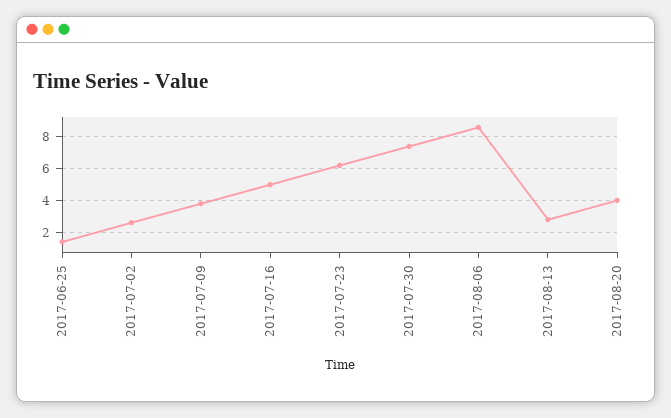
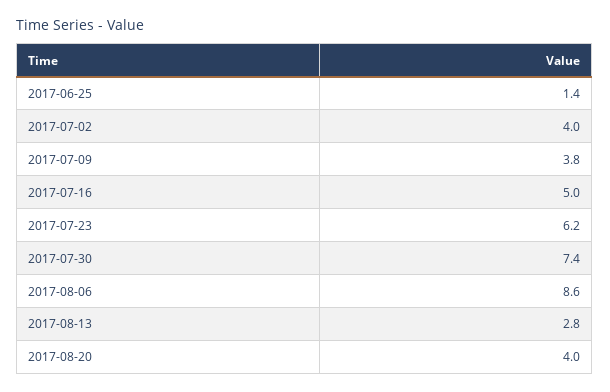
2017-07-02: 2.5 -> 4

